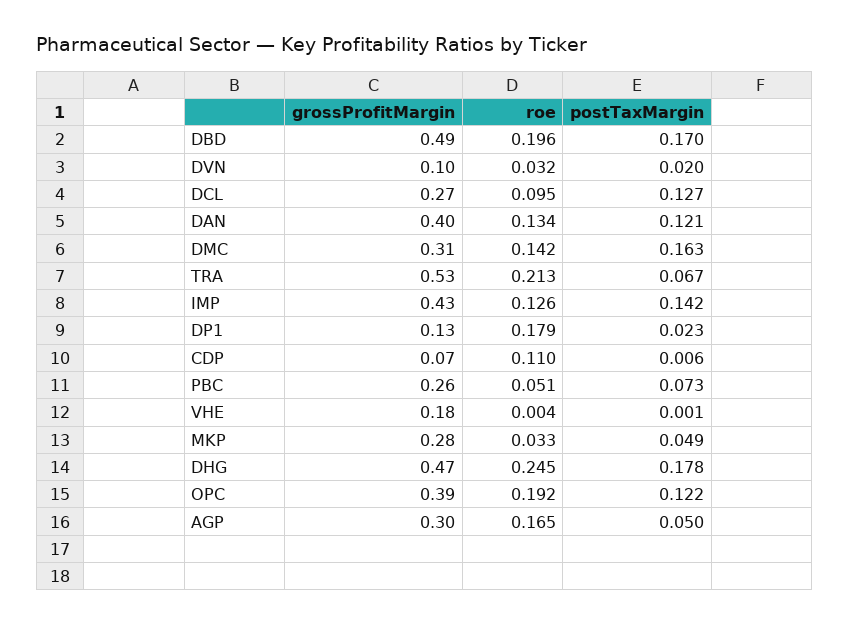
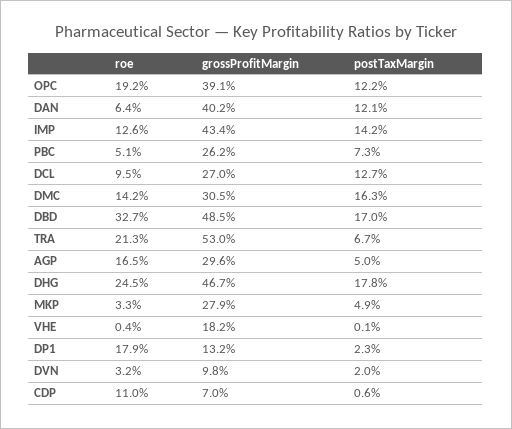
roe, DBD: 0.196 -> 0.327
roe, DAN: 0.134 -> 0.064

